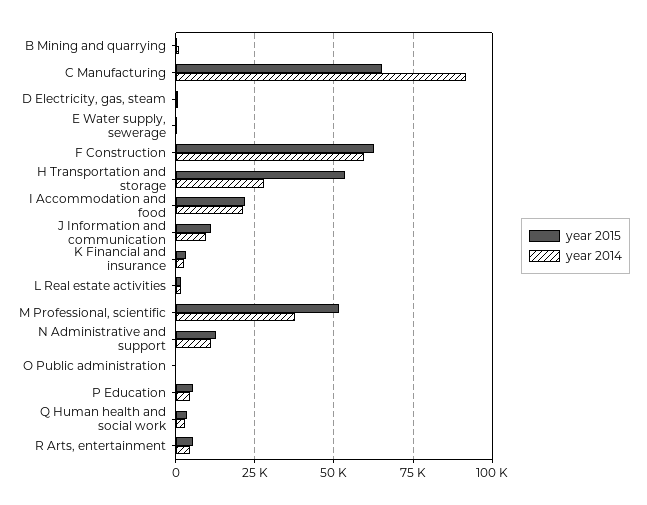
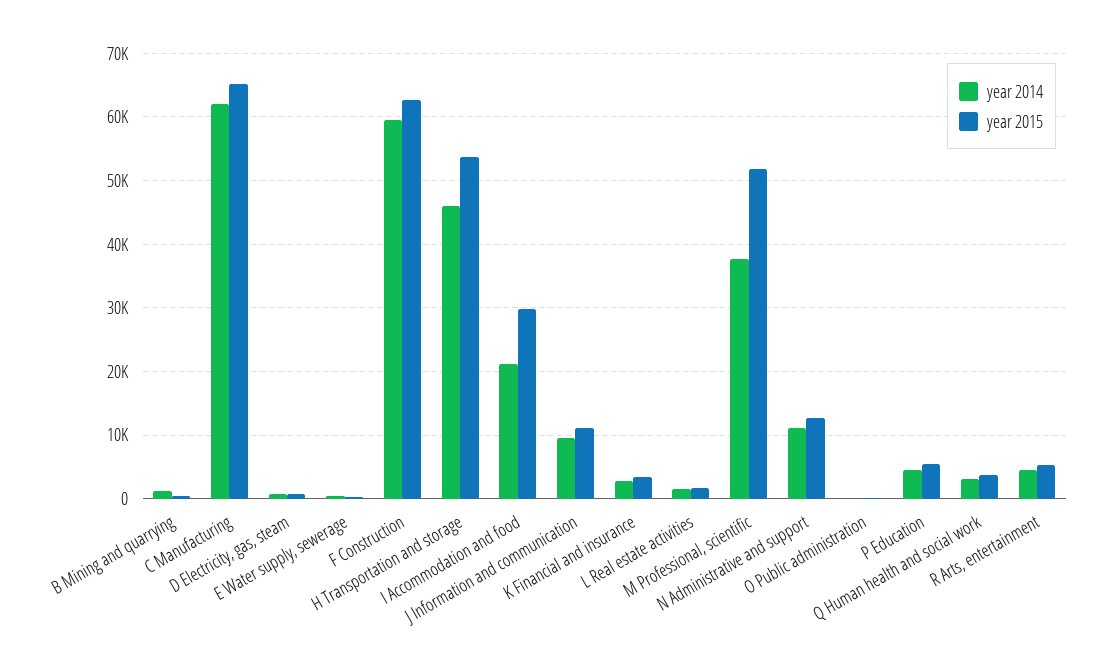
year 2014, C Manufacturing: 92500 -> 62000
year 2014, H Transportation and storage: 27500 -> 46000
year 2015, I Accommodation and food: 22500 -> 30000

